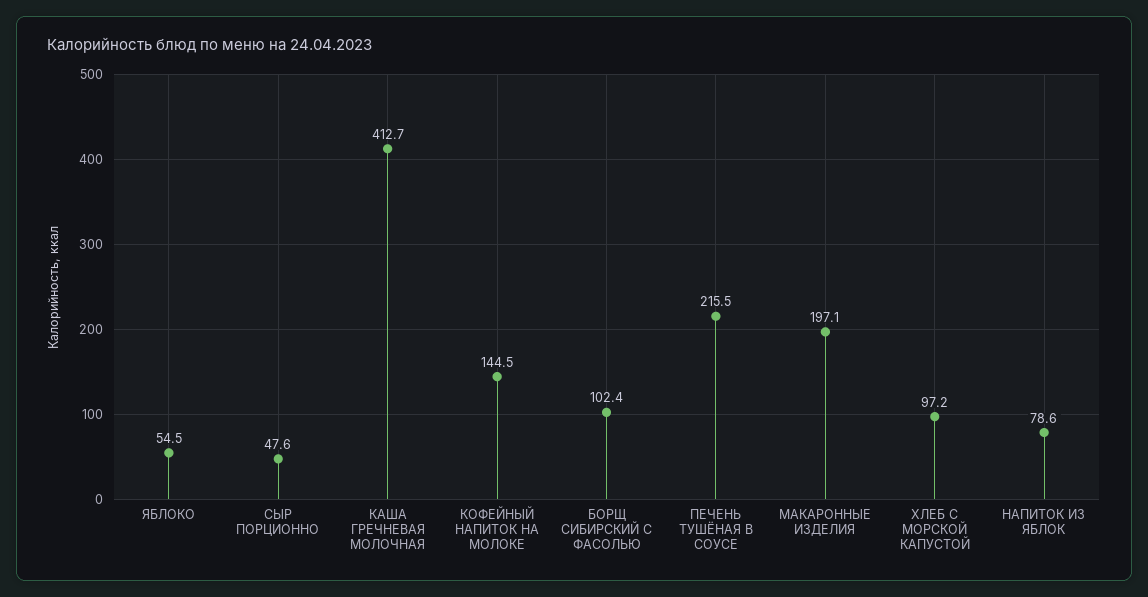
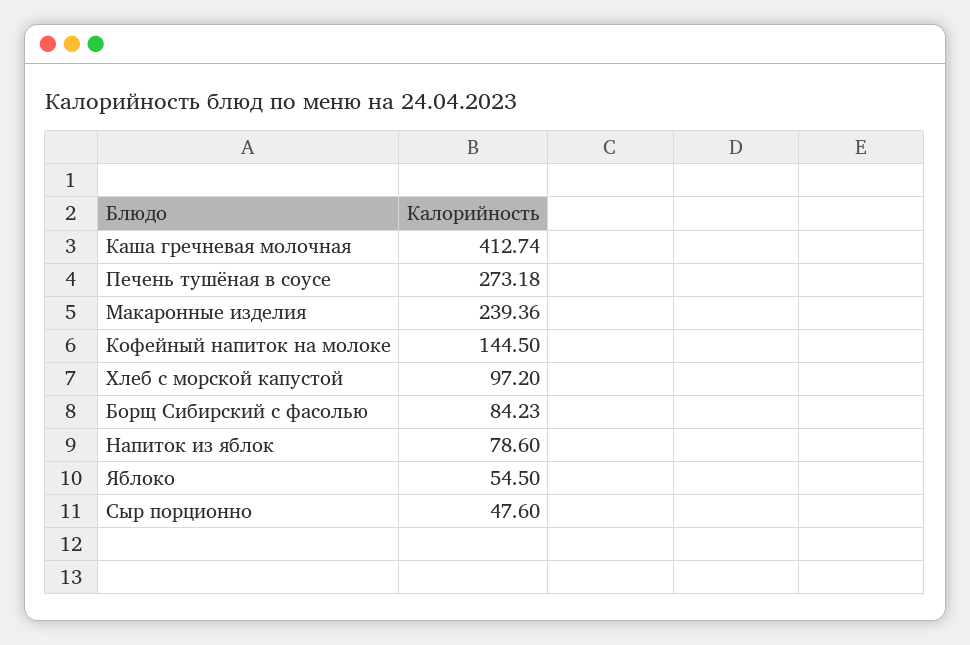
БОРЩ СИБИРСКИЙ С ФАСОЛЬЮ: 102.4 -> 84.23
ПЕЧЕНЬ ТУШЁНАЯ В СОУСЕ: 215.5 -> 273.18
МАКАРОННЫЕ ИЗДЕЛИЯ: 197.1 -> 239.36

